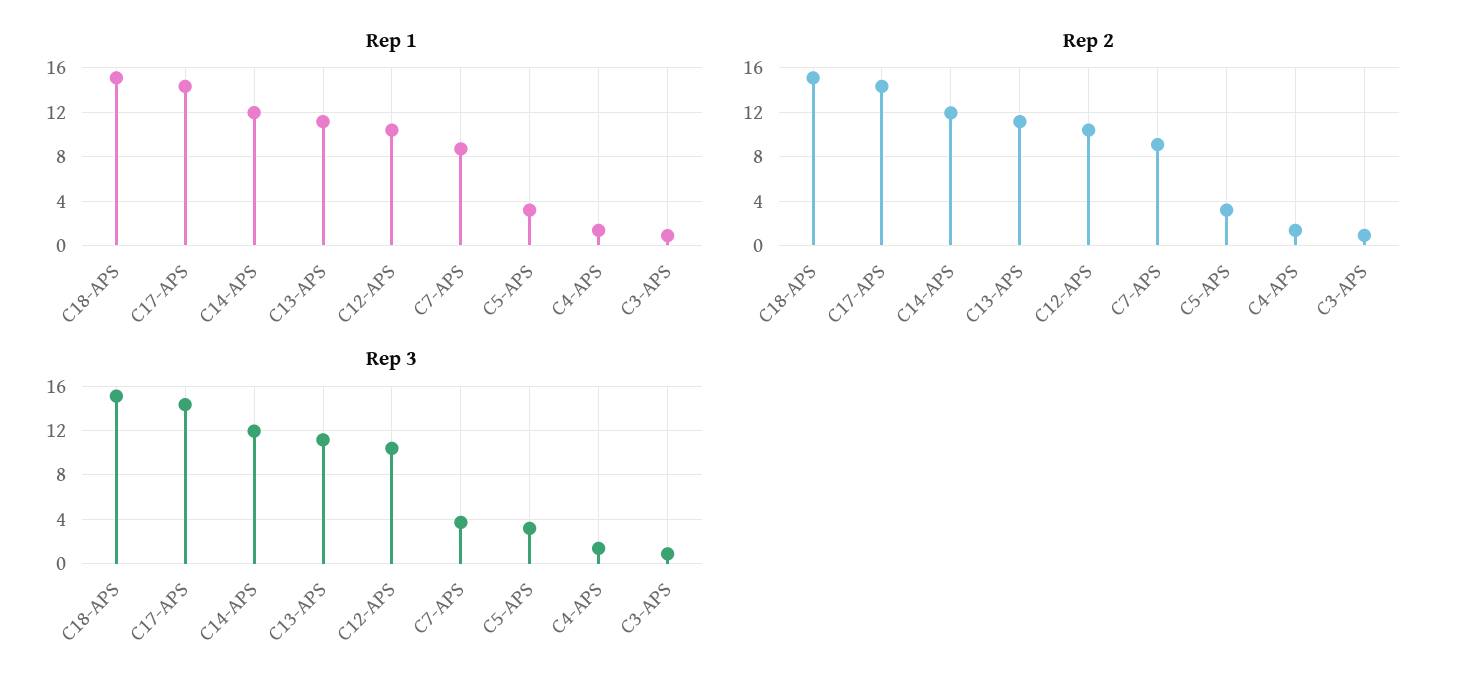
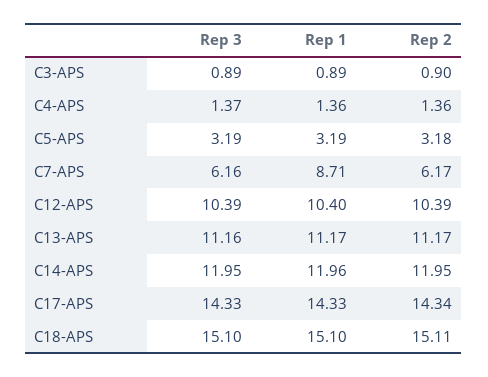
Rep 2, C7-APS: 9 -> 6.17
Rep 3, C7-APS: 4 -> 6.16

